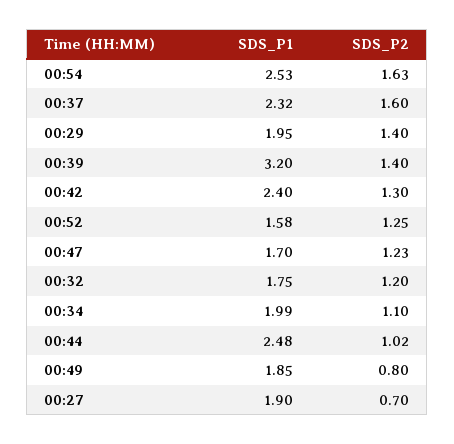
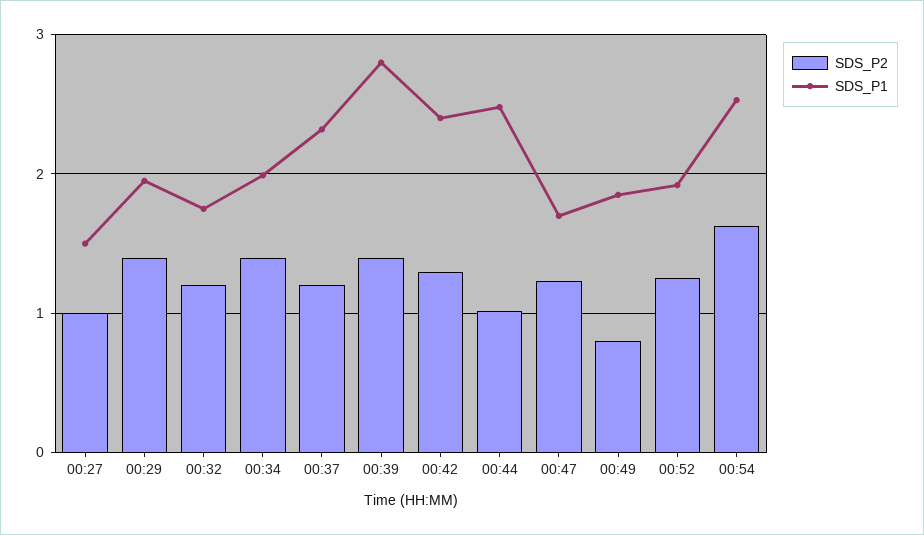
SDS_P2, 00:37: 1.6 -> 1.2
SDS_P1, 00:39: 3.2 -> 2.8
SDS_P1, 00:52: 1.58 -> 1.9
SDS_P2, 00:34: 1.1 -> 1.4
SDS_P1, 00:27: 1.9 -> 1.5
SDS_P2, 00:27: 0.7 -> 1

